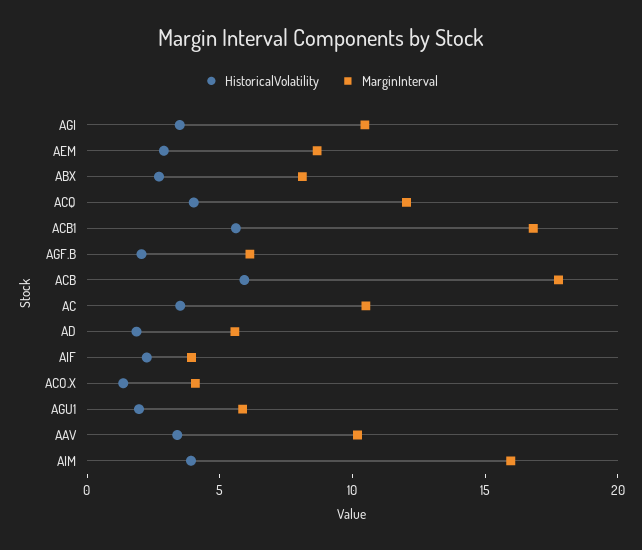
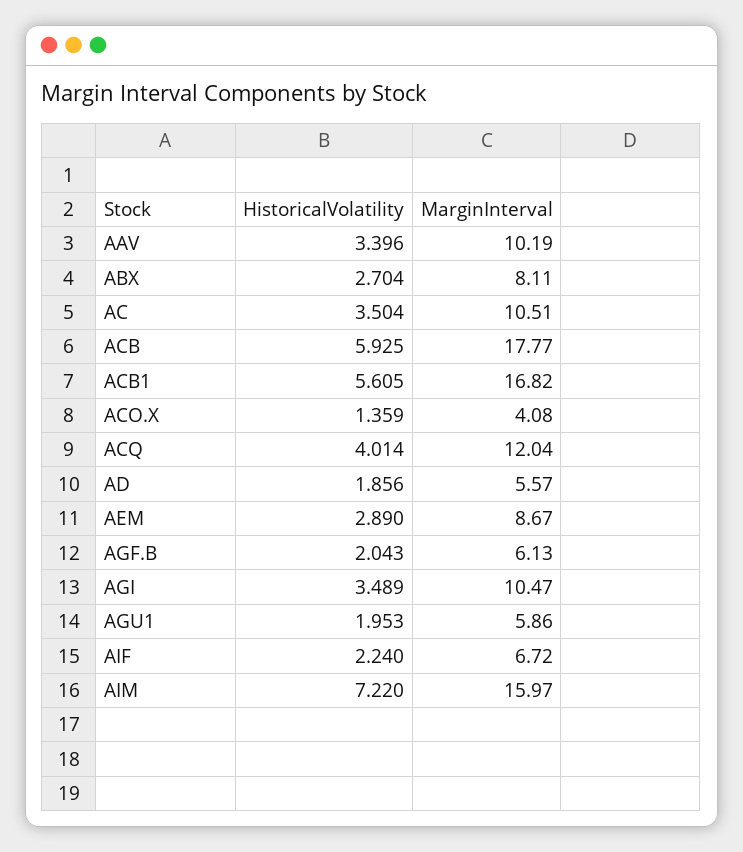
MarginInterval, AIF: 4 -> 6.72
HistoricalVolatility, AIM: 4 -> 7.22

